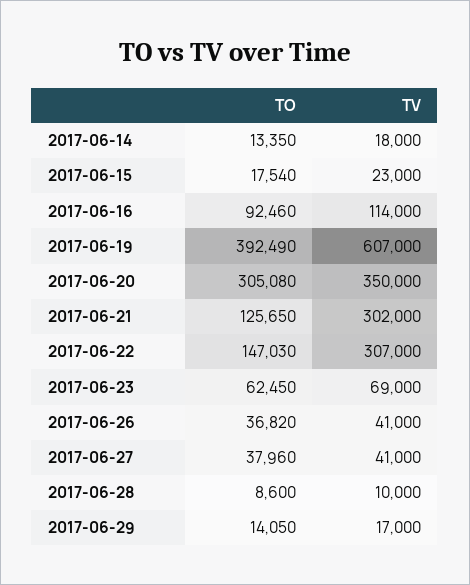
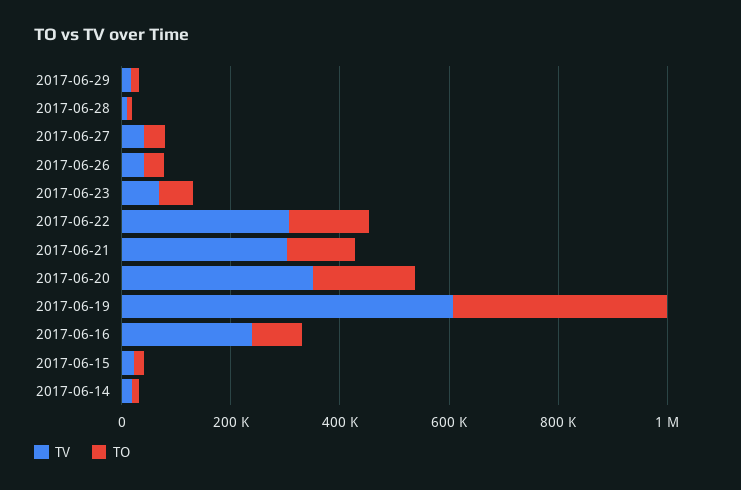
TV, 2017-06-16: 114000 -> 250000
TO, 2017-06-20: 305080 -> 200000

